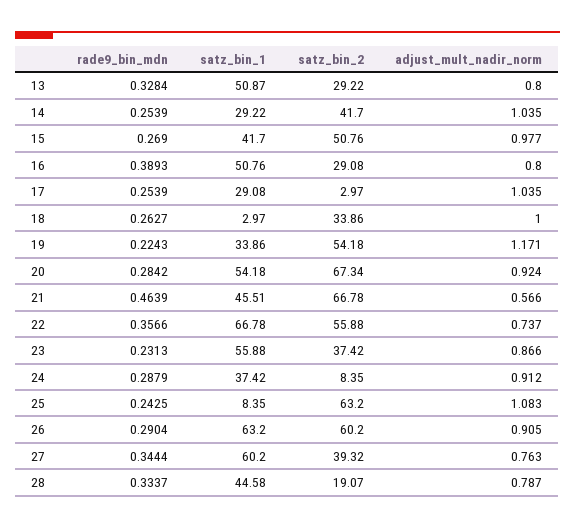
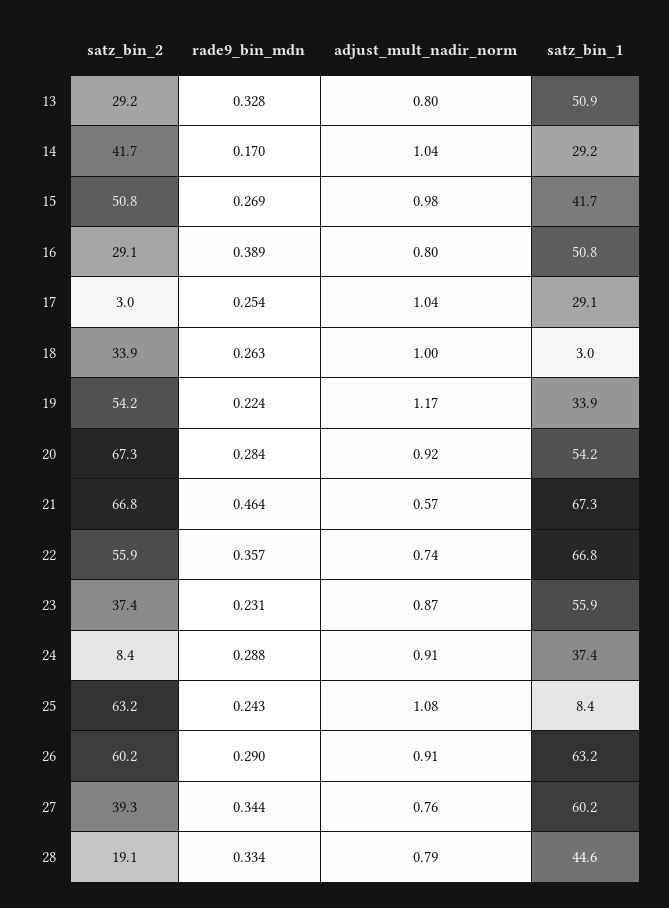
rade9_bin_mdn, 14: 0.2539 -> 0.17
satz_bin_1, 21: 45.51 -> 67.3

